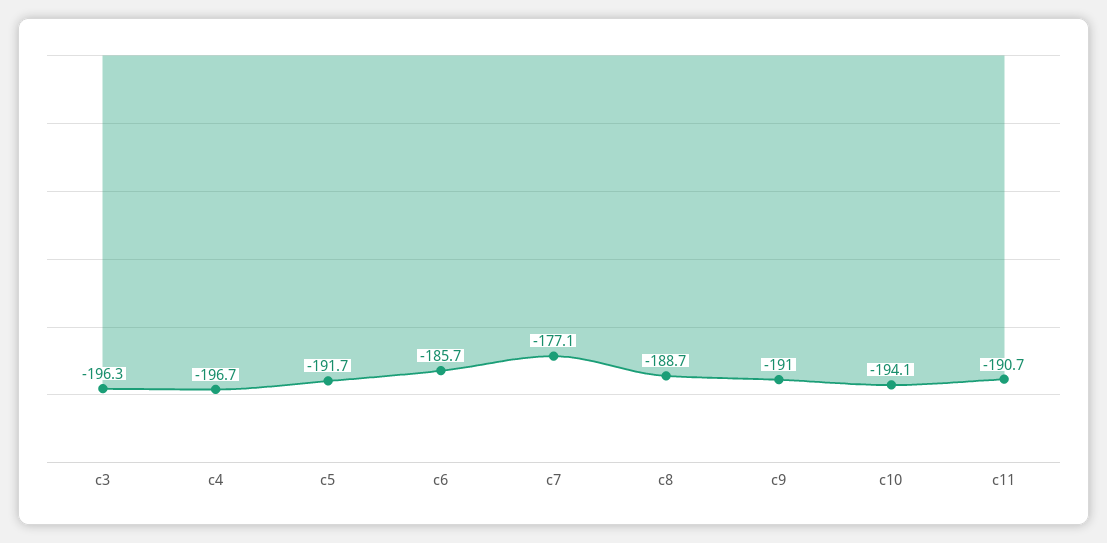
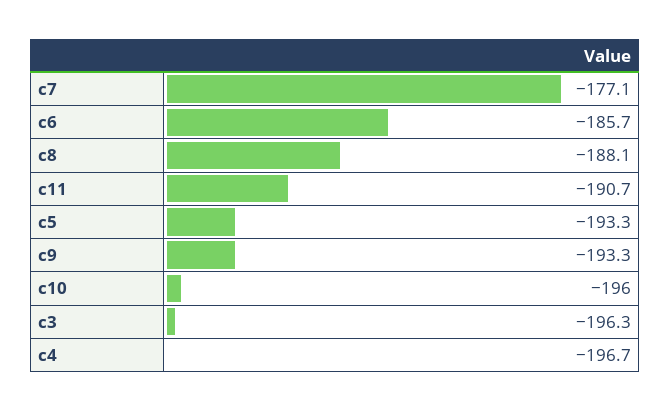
c5: -191.7 -> -193.3
c8: -188.7 -> -188.1
c9: -191 -> -193.3
c10: -194.1 -> -196

